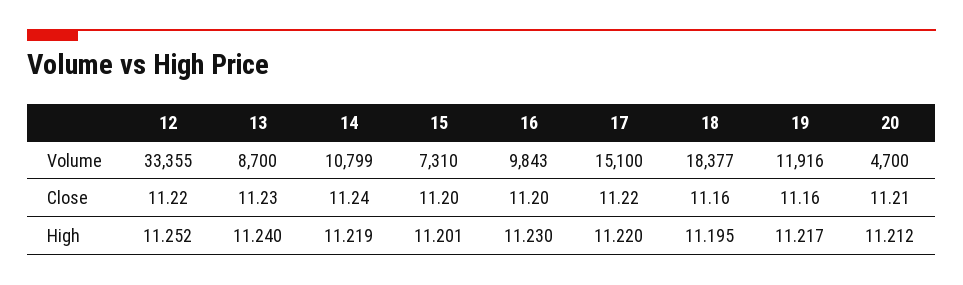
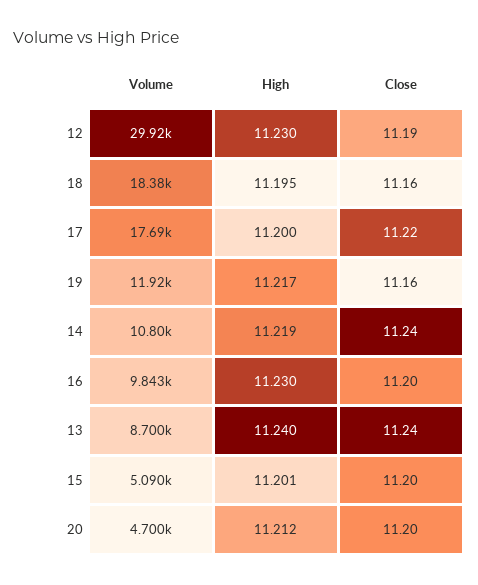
12, Volume: 33355 -> 29920
15, Volume: 7310 -> 5090
17, Volume: 15100 -> 17690
12, Close: 11.22 -> 11.19
13, Close: 11.23 -> 11.24
20, Close: 11.21 -> 11.2
12, High: 11.252 -> 11.23
17, High: 11.22 -> 11.2

